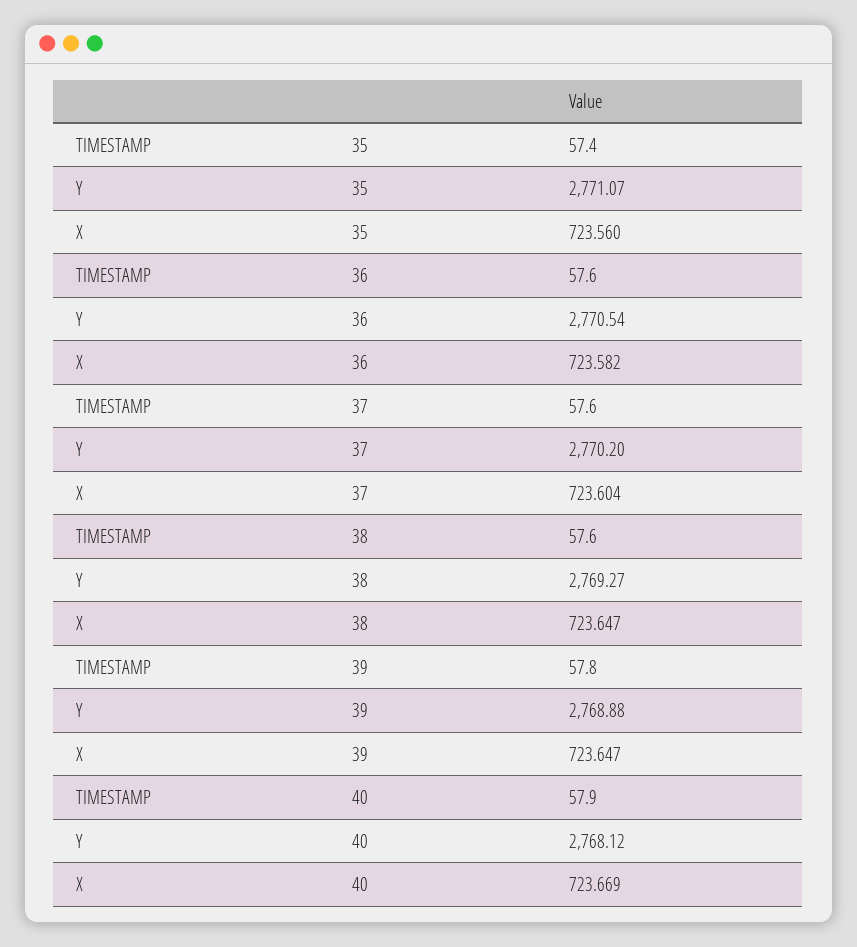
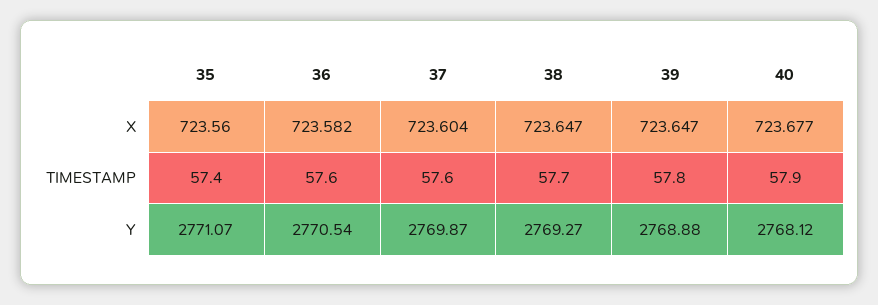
Y, 37: 2770.2 -> 2769.87
TIMESTAMP, 38: 57.6 -> 57.7
X, 40: 723.669 -> 723.677

